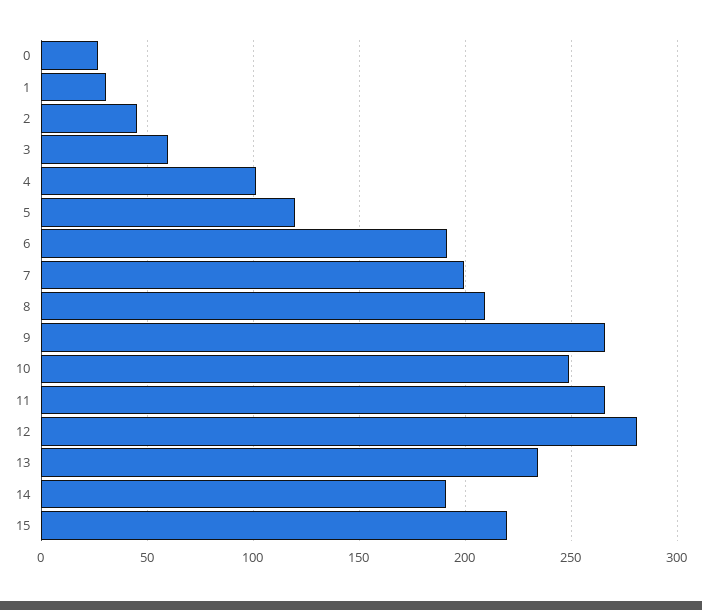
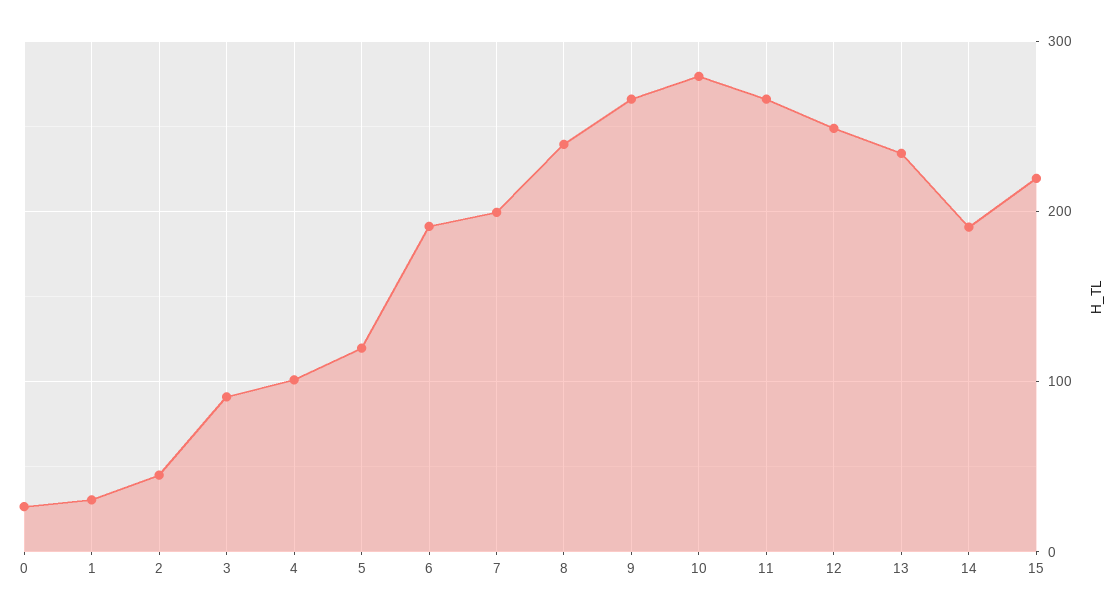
3: 60 -> 90
8: 210 -> 240
10: 250 -> 280
12: 280 -> 250

